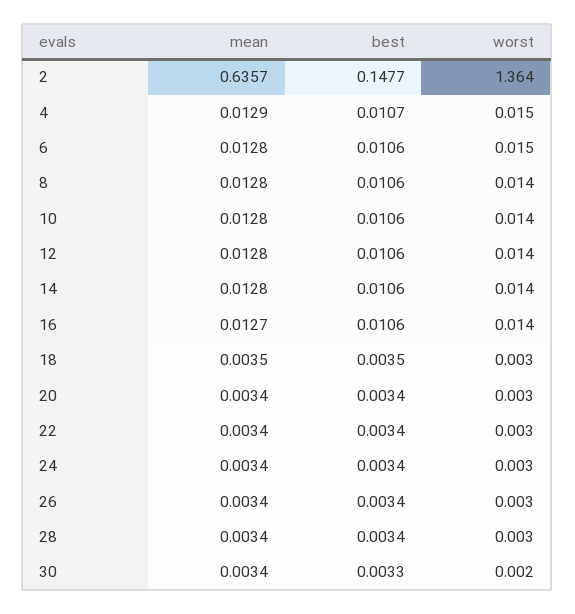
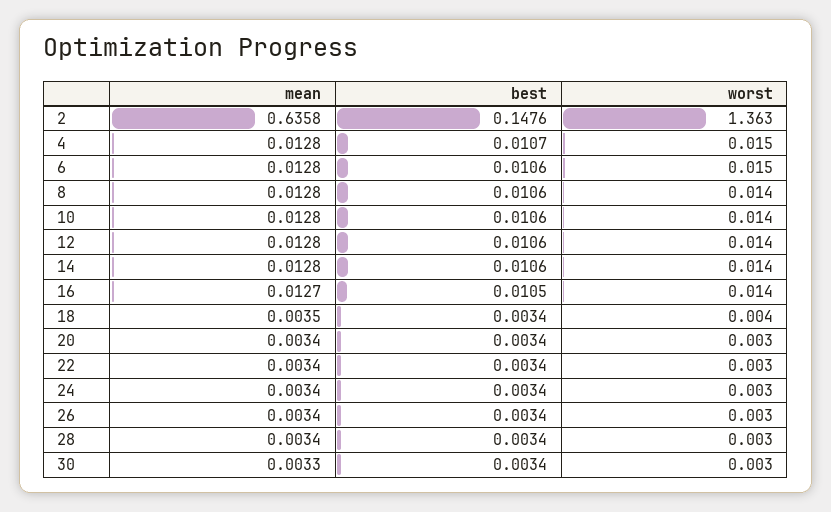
mean, 2: 0.6357 -> 0.6358
best, 2: 0.1477 -> 0.1476
worst, 2: 1.364 -> 1.363
mean, 4: 0.0129 -> 0.0128
best, 16: 0.0106 -> 0.0105
best, 18: 0.0035 -> 0.0034
worst, 18: 0.003 -> 0.004
mean, 30: 0.0034 -> 0.0033
best, 30: 0.0033 -> 0.0034
worst, 30: 0.002 -> 0.003

